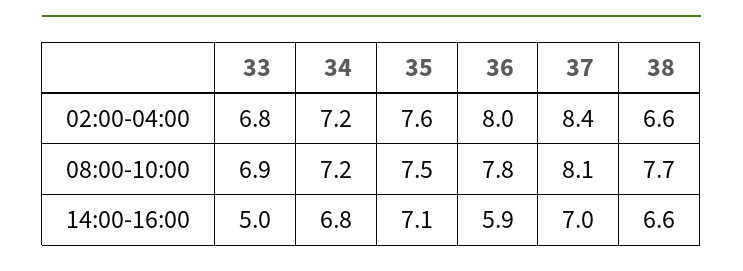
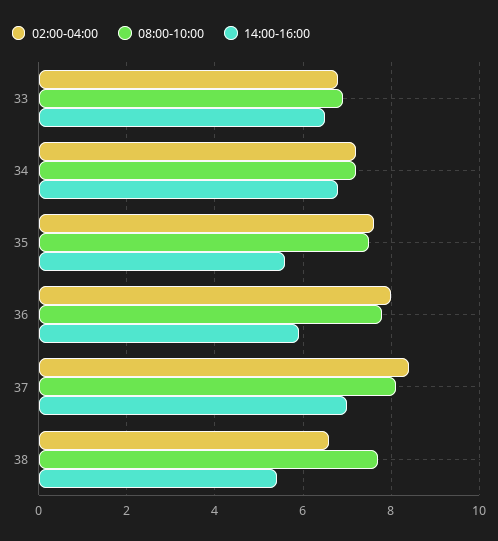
14:00-16:00, 33: 5 -> 6.5
14:00-16:00, 35: 7.1 -> 5.5
14:00-16:00, 38: 6.6 -> 5.5

